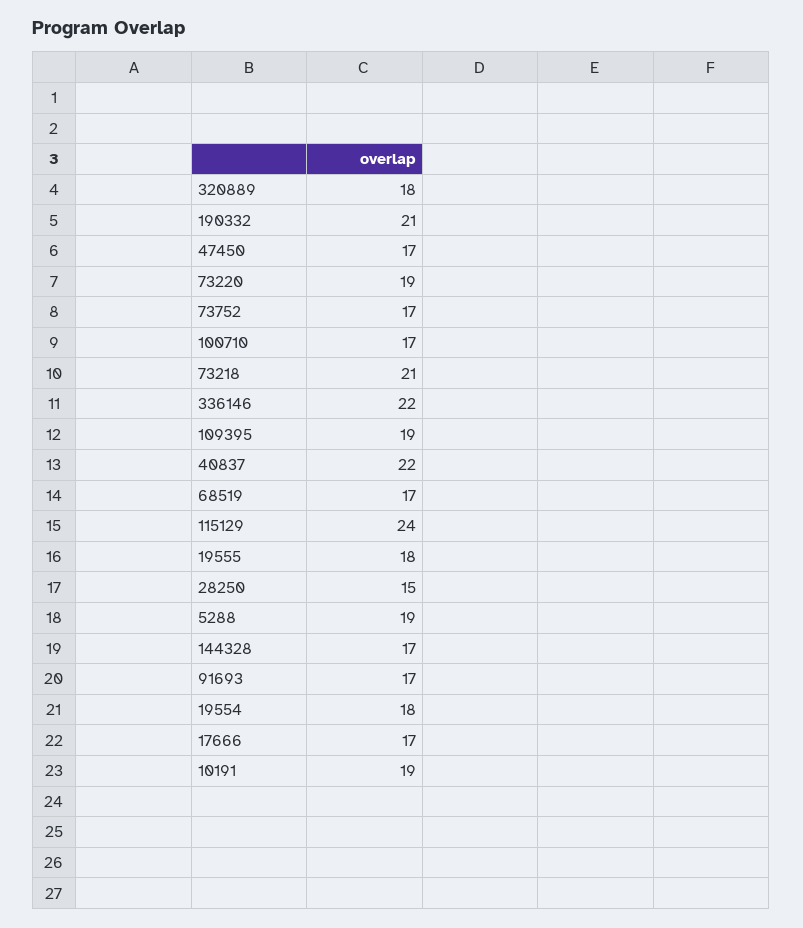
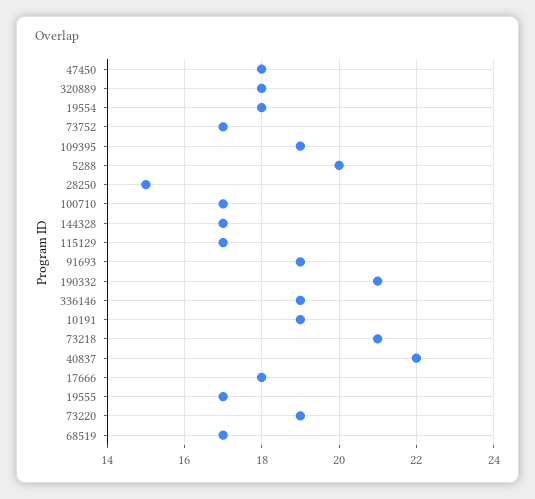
47450: 17 -> 18
336146: 22 -> 19
115129: 24 -> 17
19555: 18 -> 17
5288: 19 -> 20
91693: 17 -> 19
17666: 17 -> 18

